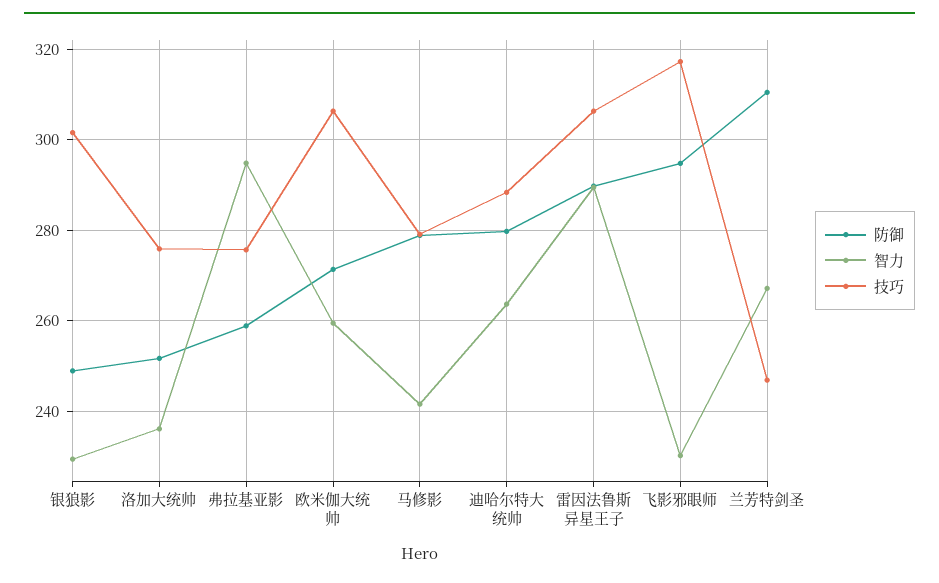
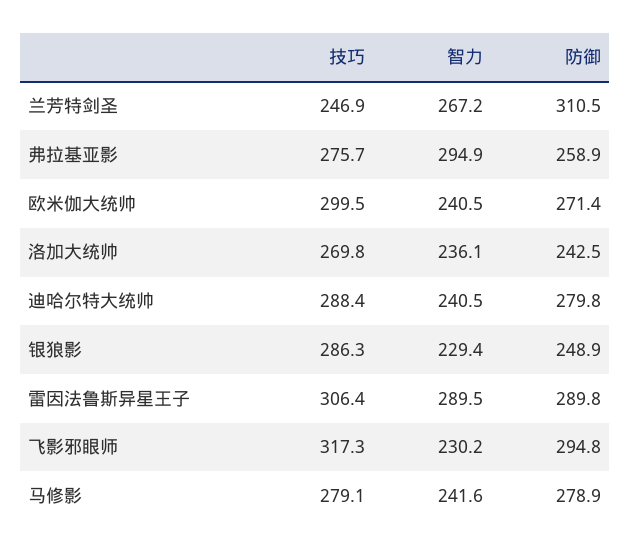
技巧, 银狼影: 302 -> 286.3
防御, 洛加大统帅: 252 -> 242.5
技巧, 洛加大统帅: 276 -> 269.8
智力, 欧米伽大统帅: 260 -> 240.5
技巧, 欧米伽大统帅: 306 -> 299.5
智力, 迪哈尔特大统帅: 264 -> 240.5

